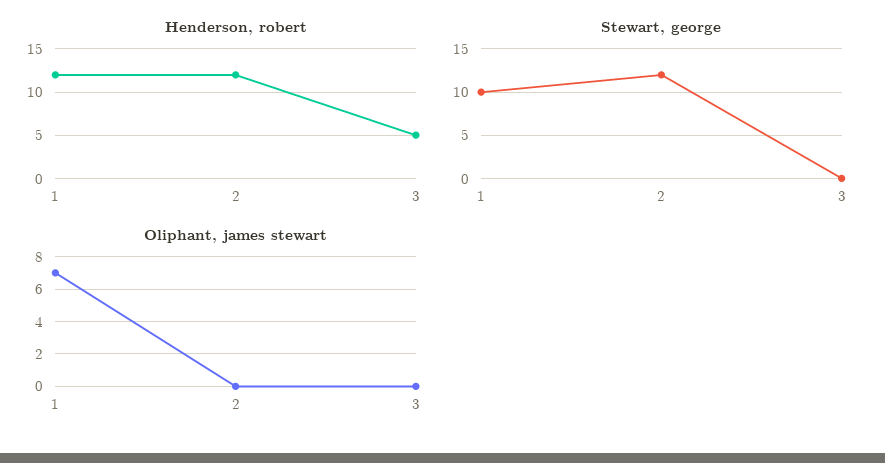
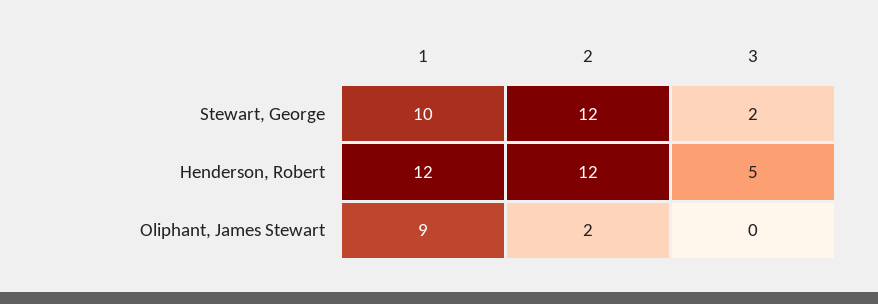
Stewart, george, 3: 0 -> 2
Oliphant, james stewart, 1: 7 -> 9
Oliphant, james stewart, 2: 0 -> 2

